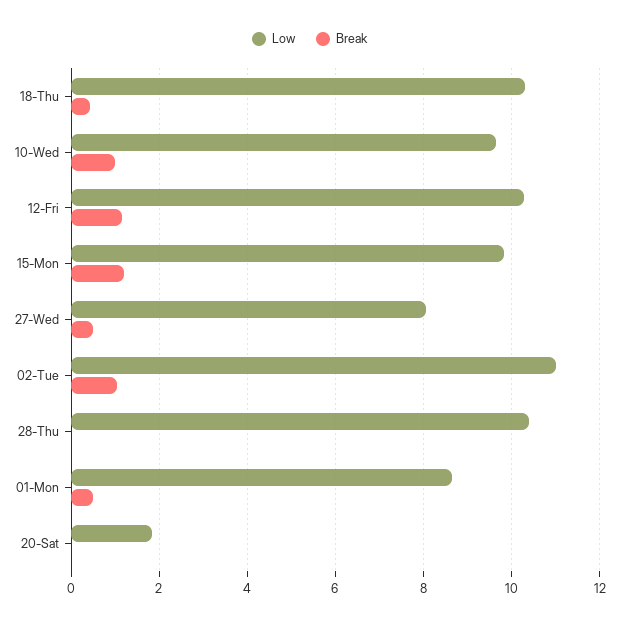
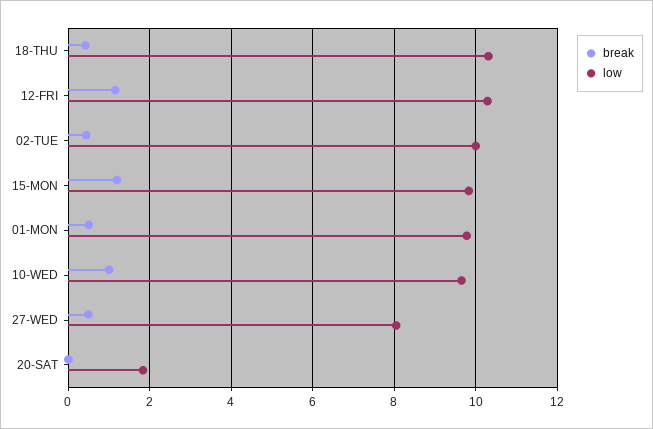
Low, 02-Tue: 11 -> 10
Break, 02-Tue: 1 -> 0.4
Low, 28-Thu: 10.4 -> none
Break, 28-Thu: 0 -> none
Low, 01-Mon: 8.6 -> 9.8

